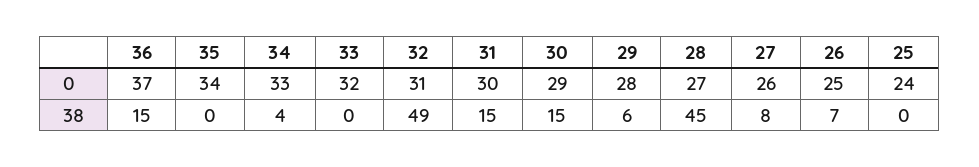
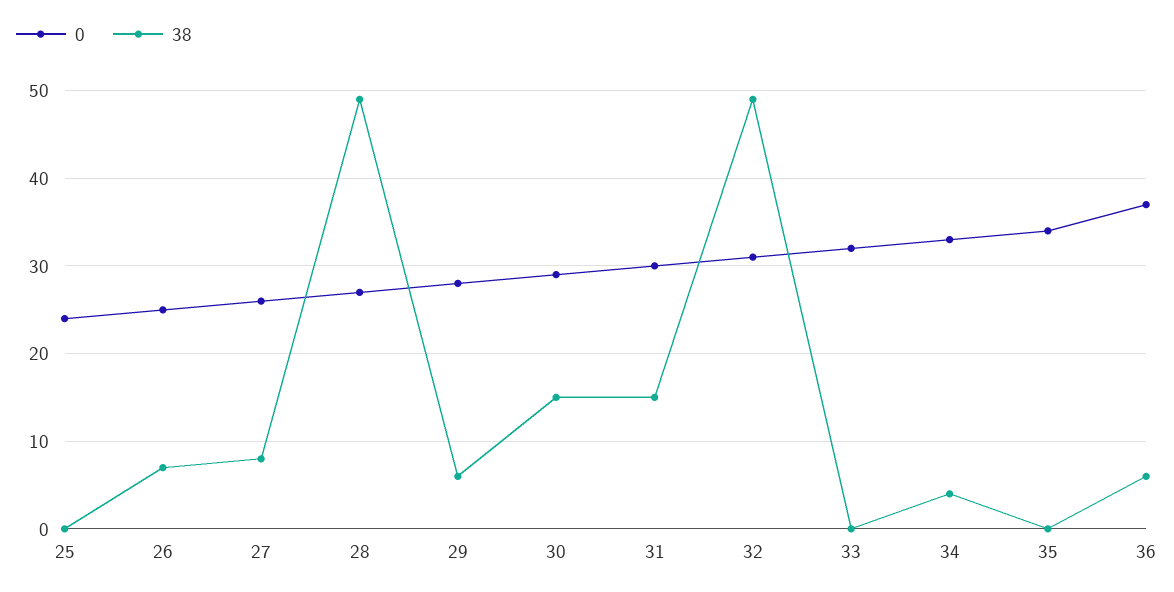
38, 36: 15 -> 6
38, 28: 45 -> 49

